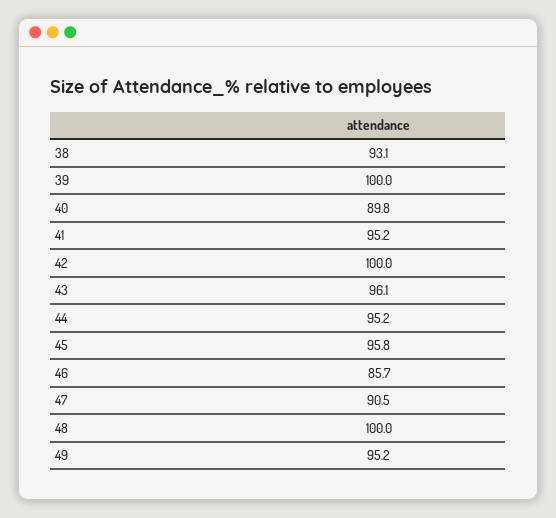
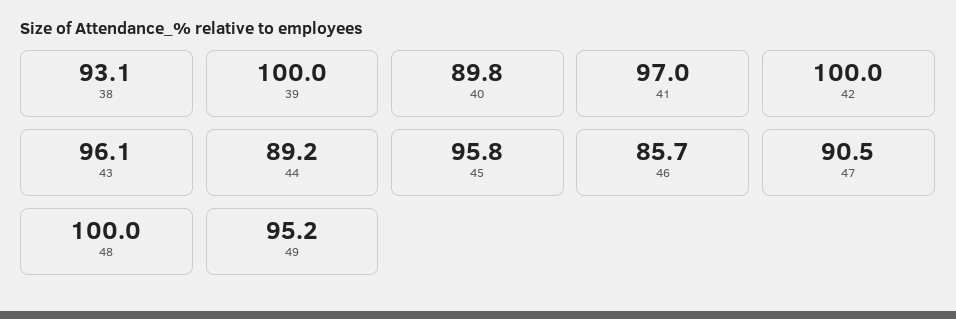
41: 95.2 -> 97
44: 95.2 -> 89.2

